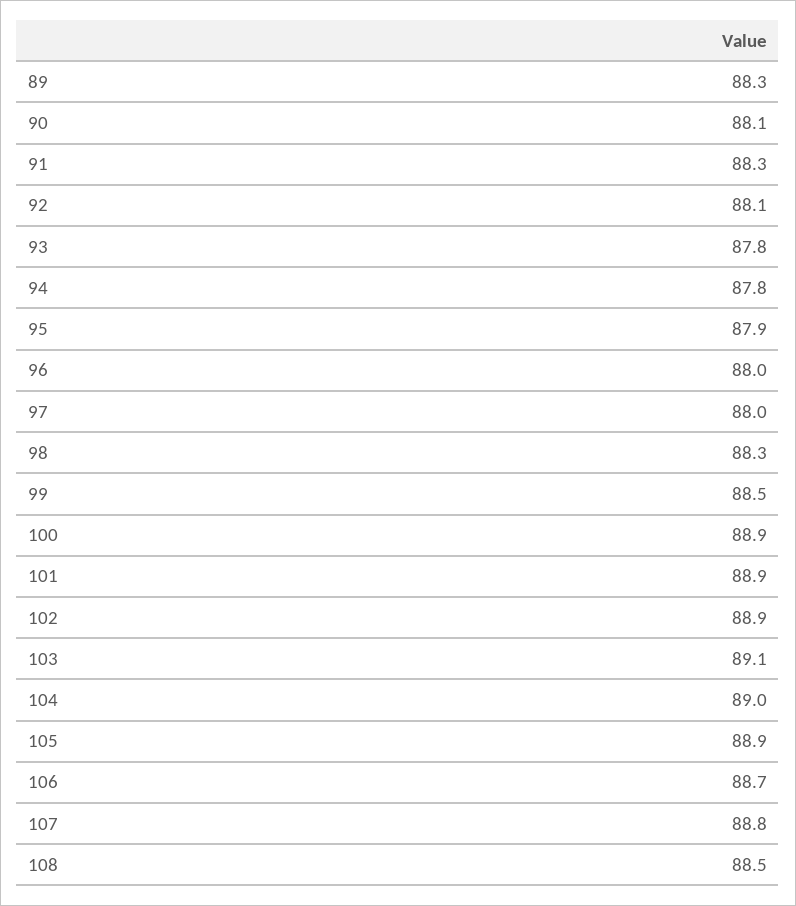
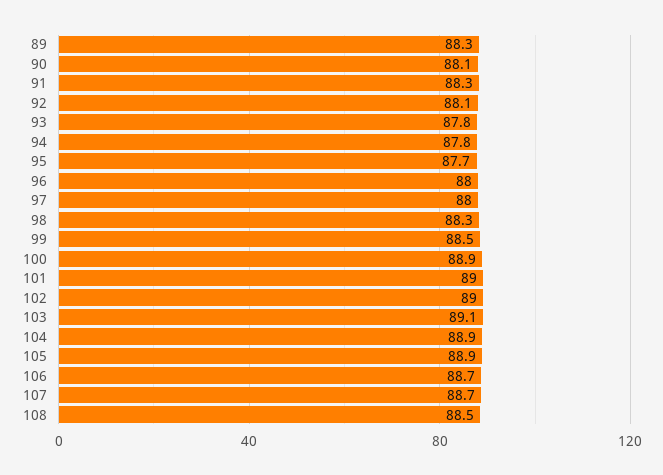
95: 87.9 -> 87.7
101: 88.9 -> 89
102: 88.9 -> 89
104: 89 -> 88.9
107: 88.8 -> 88.7

